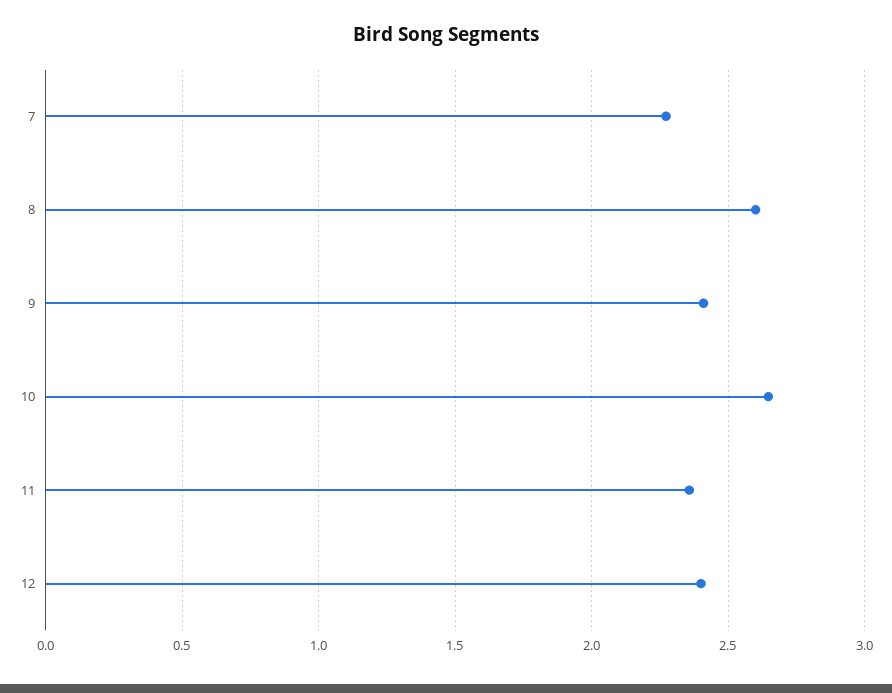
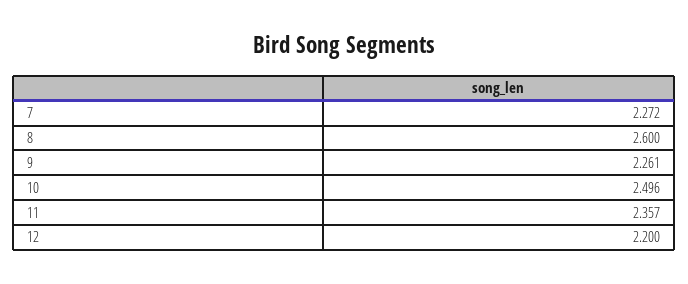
9: 2.4 -> 2.261
10: 2.65 -> 2.496
12: 2.4 -> 2.2

